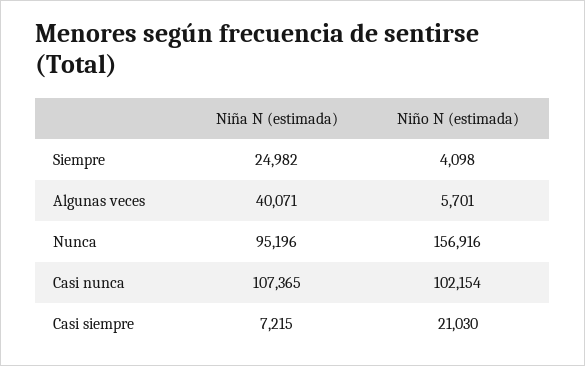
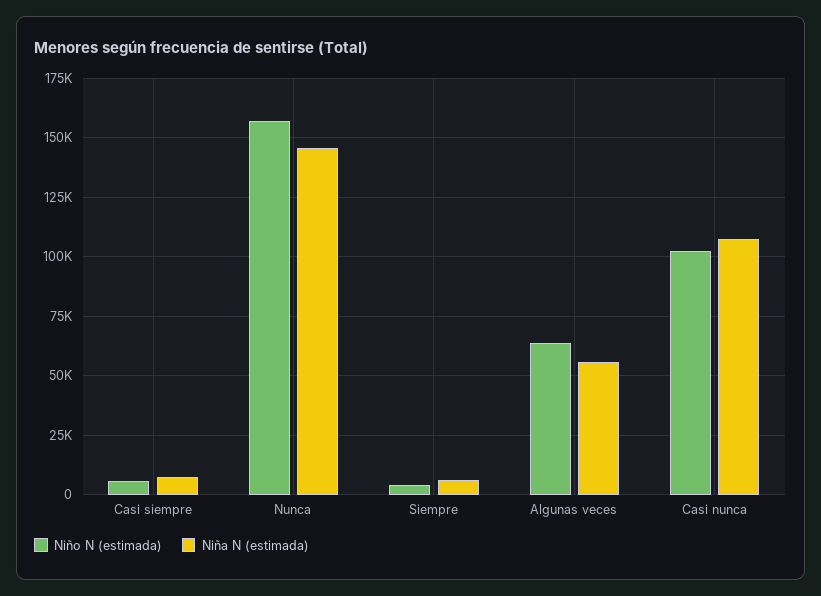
Niña N (estimada), Siempre: 24982 -> 5000
Niña N (estimada), Algunas veces: 40071 -> 55000
Niño N (estimada), Algunas veces: 5701 -> 65000
Niña N (estimada), Nunca: 95196 -> 145000
Niño N (estimada), Casi siempre: 21030 -> 5000

